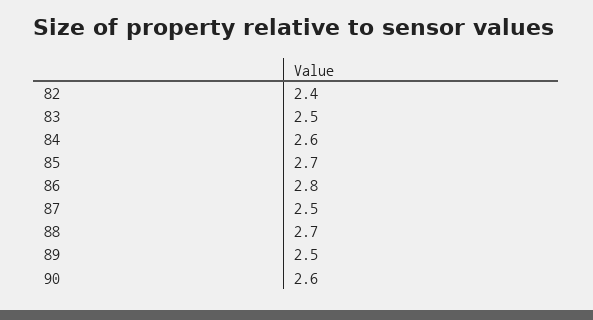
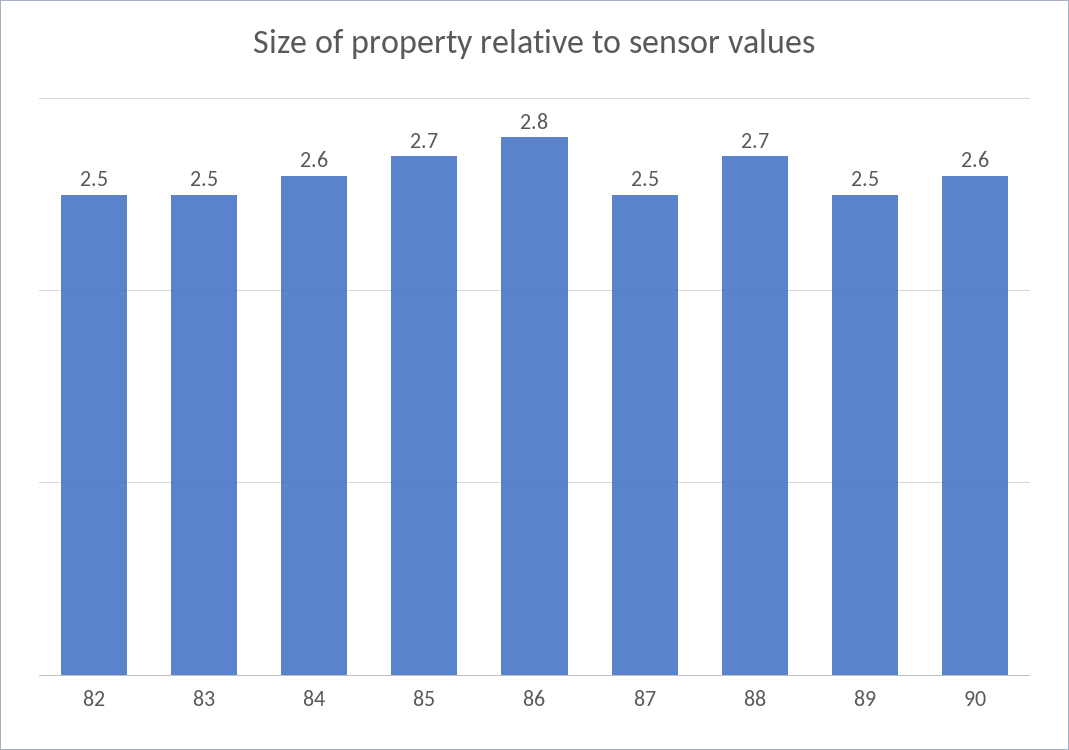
82: 2.4 -> 2.5

